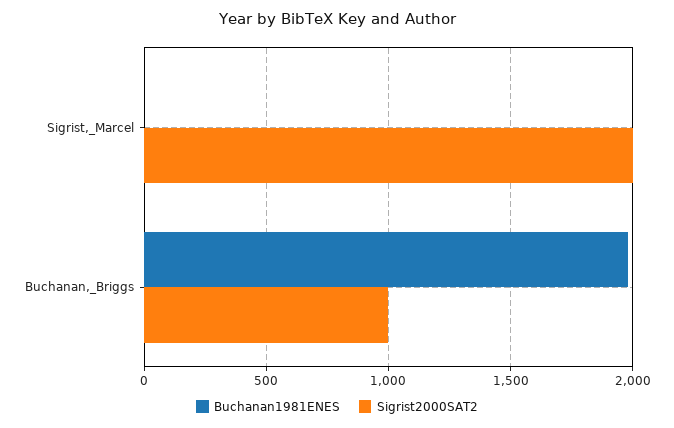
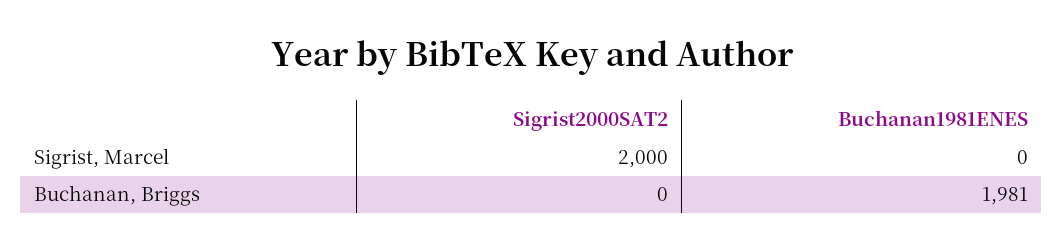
Sigrist2000SAT2, Buchanan,_Briggs: 1000 -> 0

